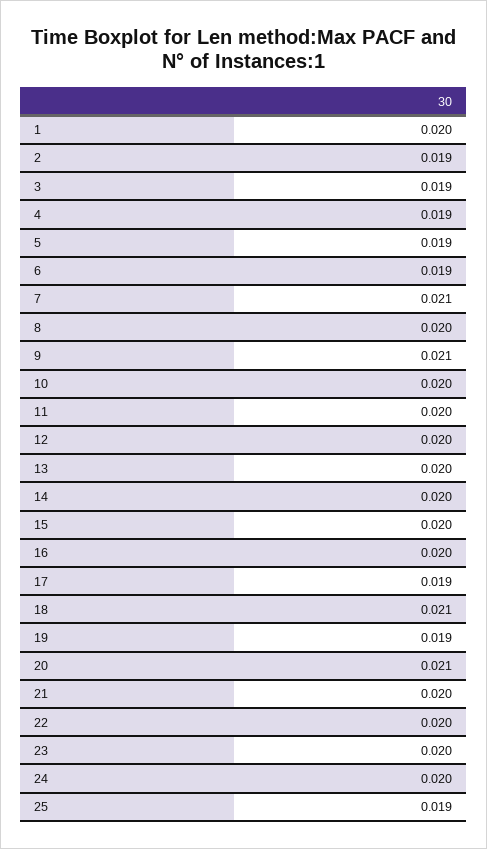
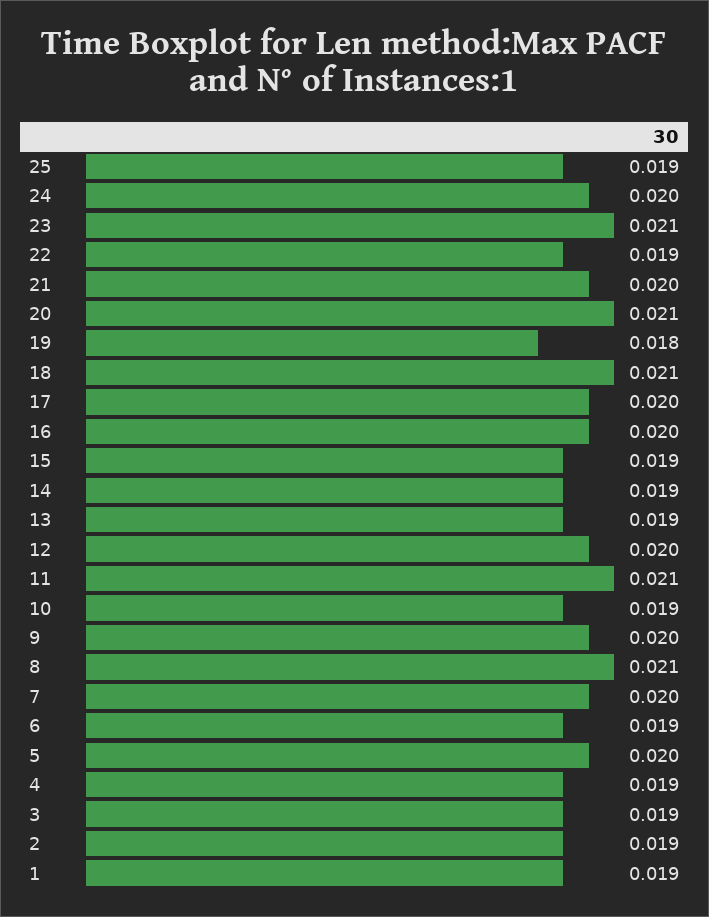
1: 0.02 -> 0.019
5: 0.019 -> 0.02
7: 0.021 -> 0.02
8: 0.02 -> 0.021
9: 0.021 -> 0.02
10: 0.02 -> 0.019
11: 0.02 -> 0.021
13: 0.02 -> 0.019
14: 0.02 -> 0.019
15: 0.02 -> 0.019
17: 0.019 -> 0.02
19: 0.019 -> 0.018
22: 0.02 -> 0.019
23: 0.02 -> 0.021

